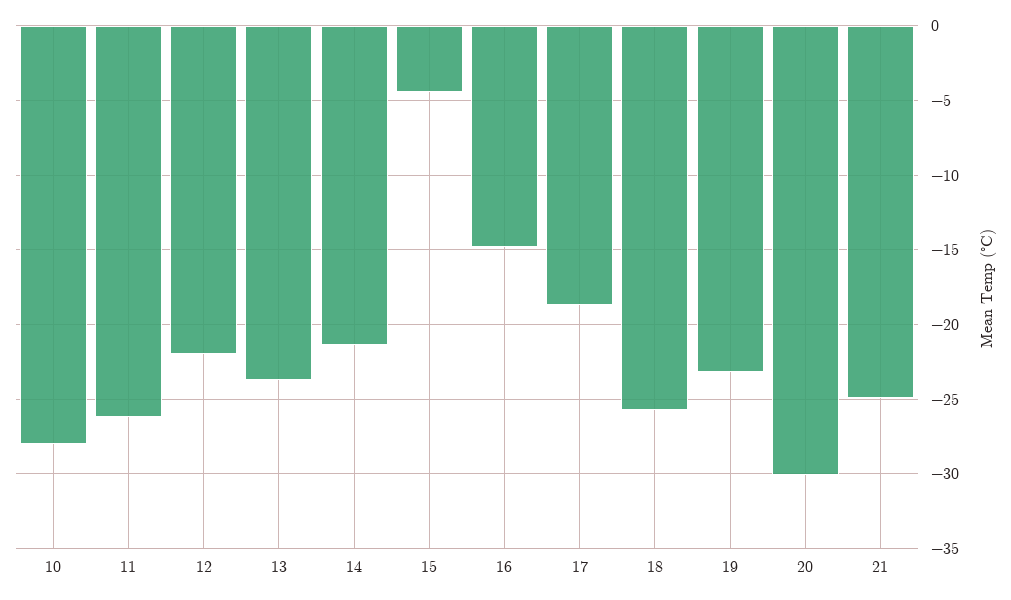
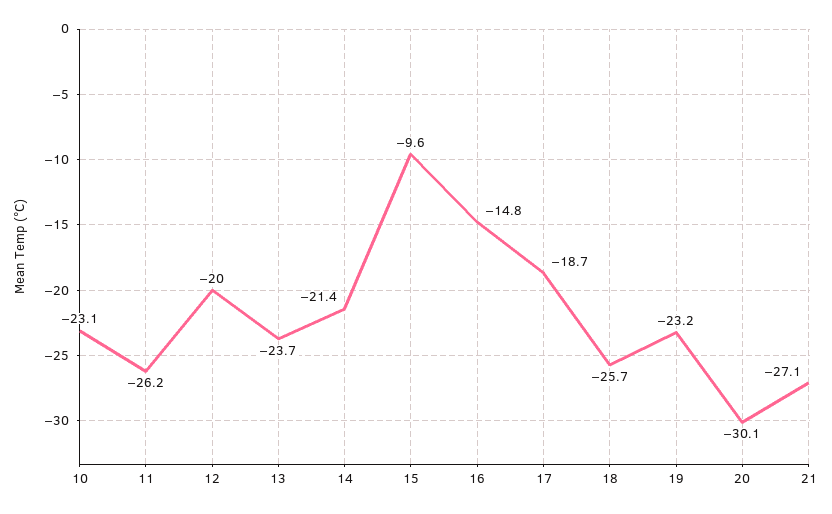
10: -28 -> -23.1
12: -22 -> -20
15: -4.5 -> -9.6
21: -25 -> -27.1

